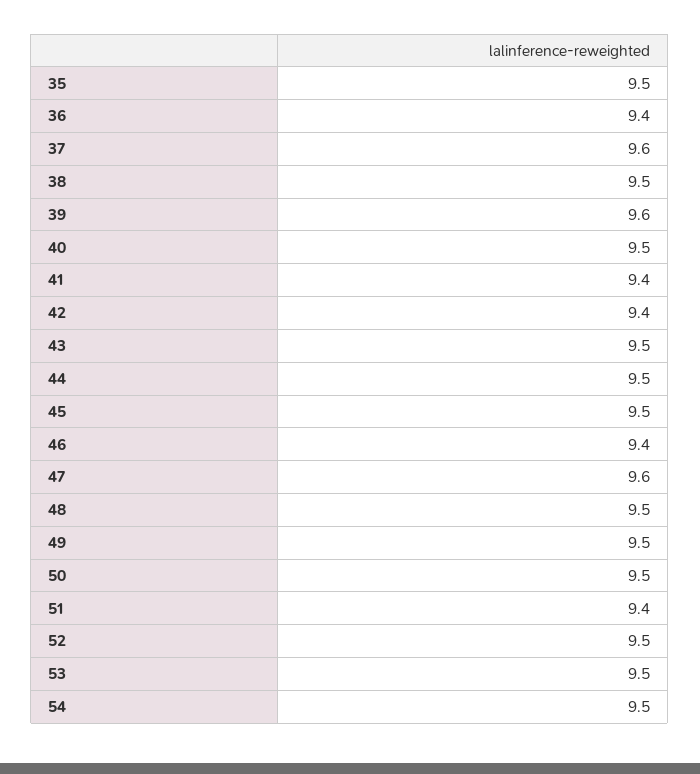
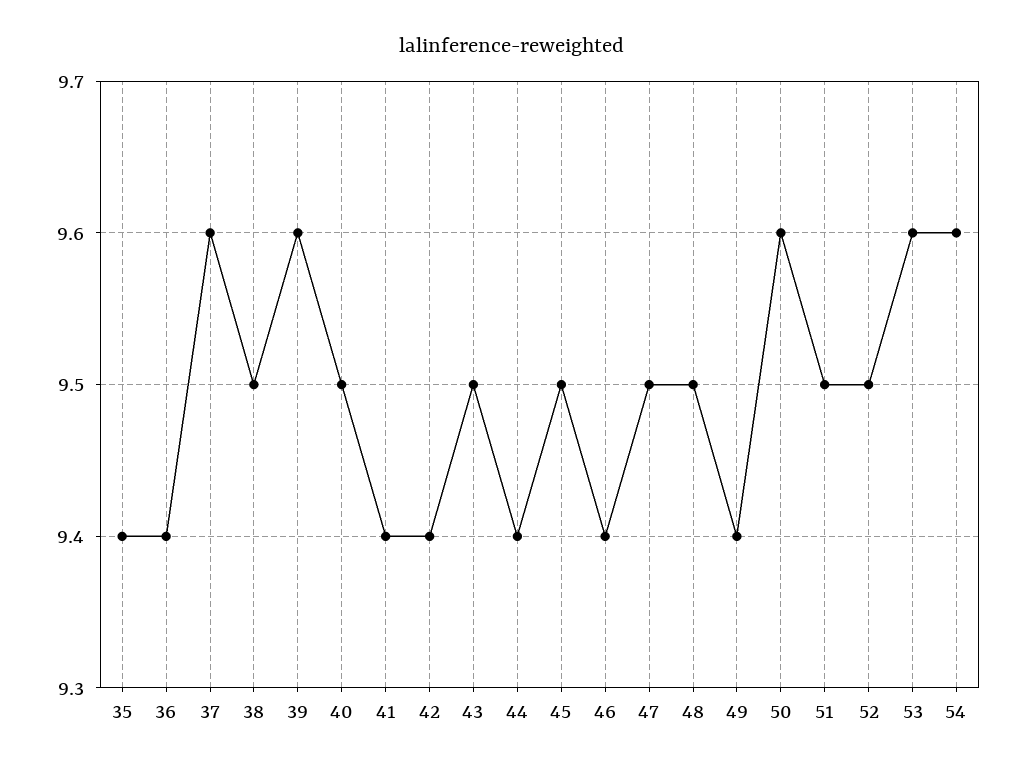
35: 9.5 -> 9.4
44: 9.5 -> 9.4
47: 9.6 -> 9.5
49: 9.5 -> 9.4
50: 9.5 -> 9.6
51: 9.4 -> 9.5
53: 9.5 -> 9.6
54: 9.5 -> 9.6

